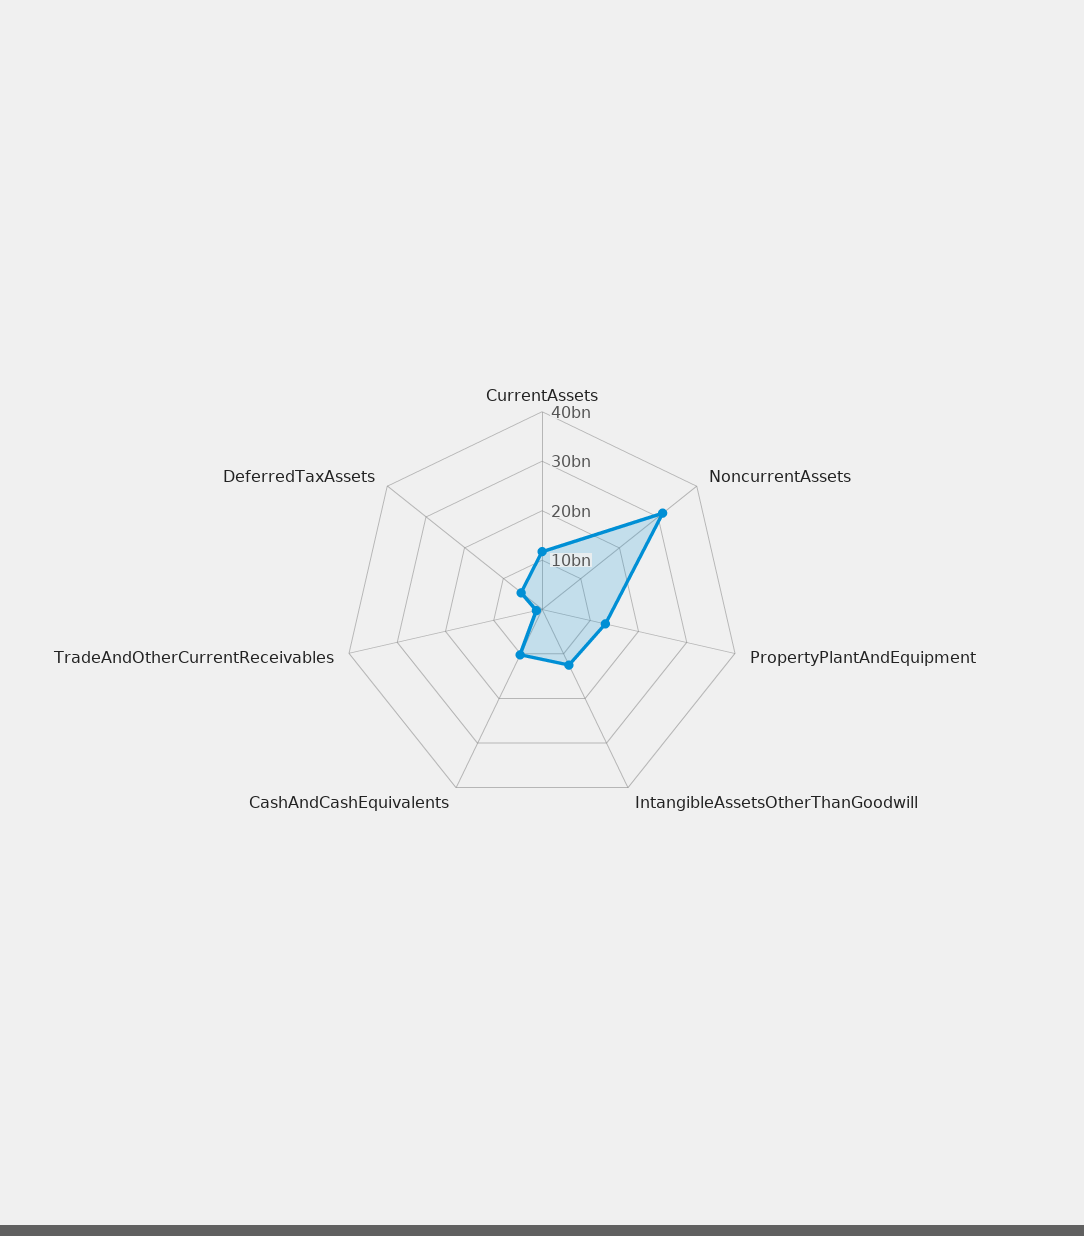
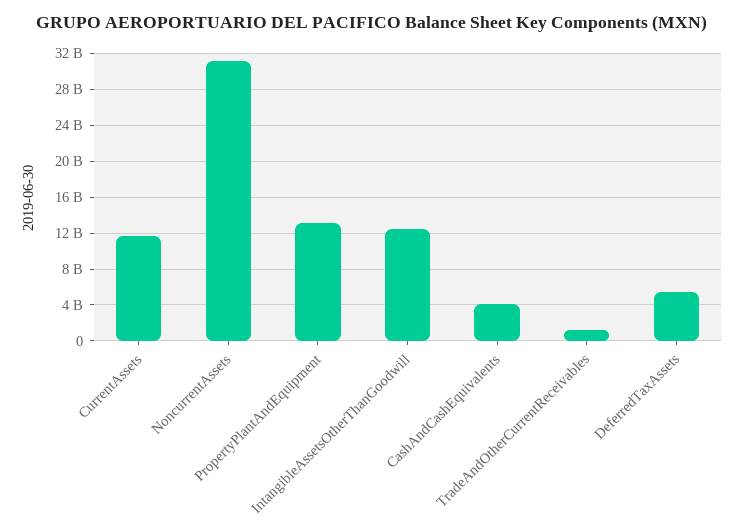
CashAndCashEquivalents: 10000000000 -> 4000000000

